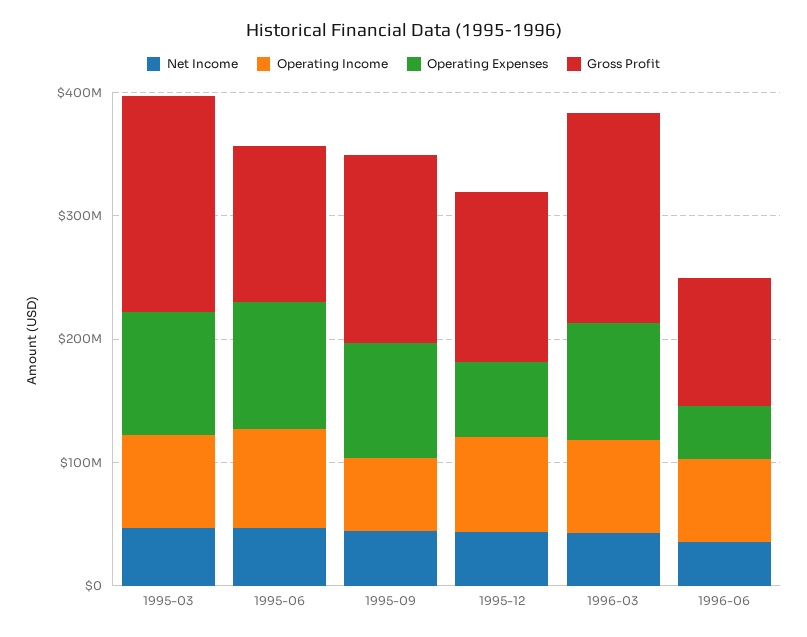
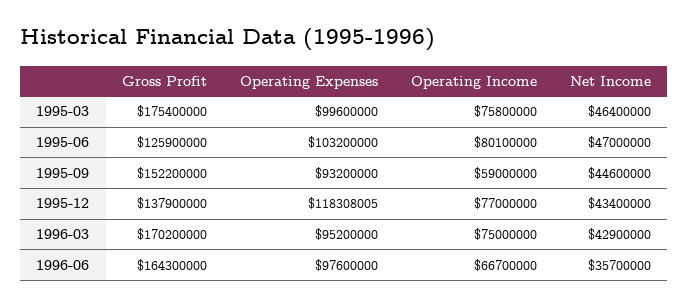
Operating Expenses, 1995-12: 60000000 -> 118308005
Operating Expenses, 1996-06: 40000000 -> 97600000
Gross Profit, 1996-06: 100000000 -> 164300000

